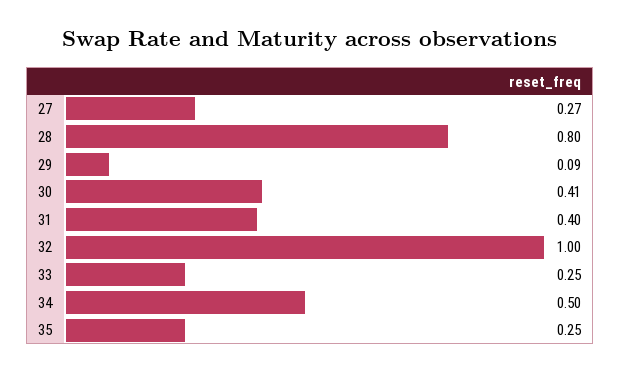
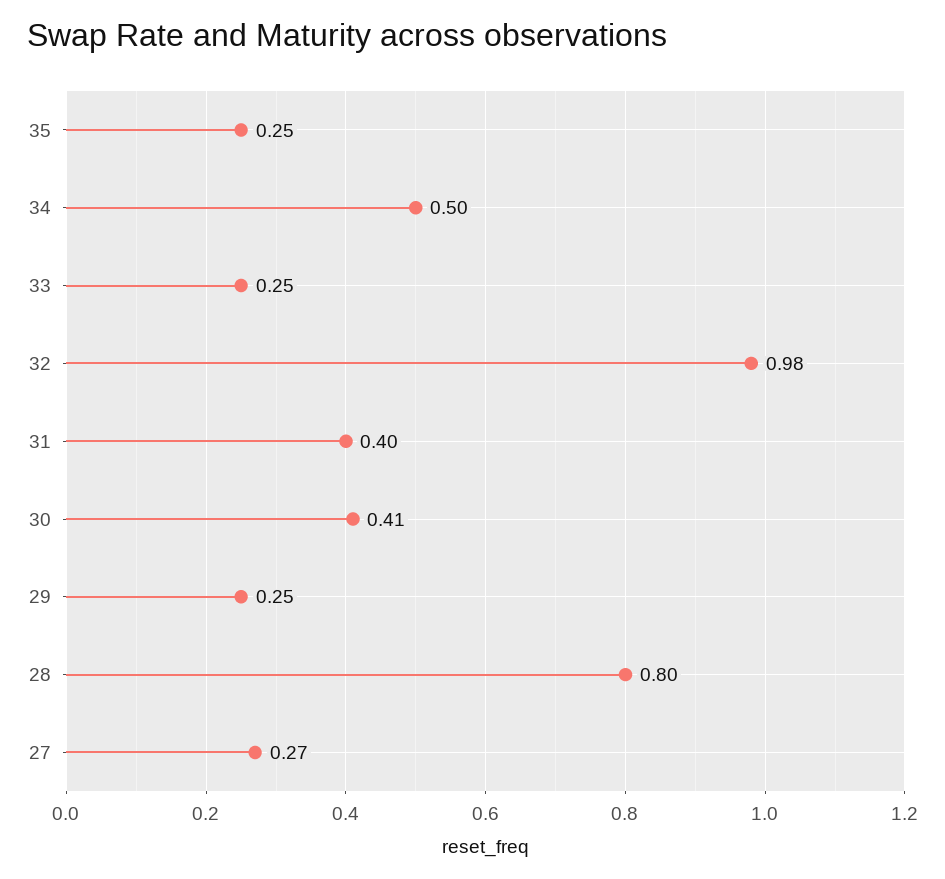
29: 0.09 -> 0.25
32: 1 -> 0.98

